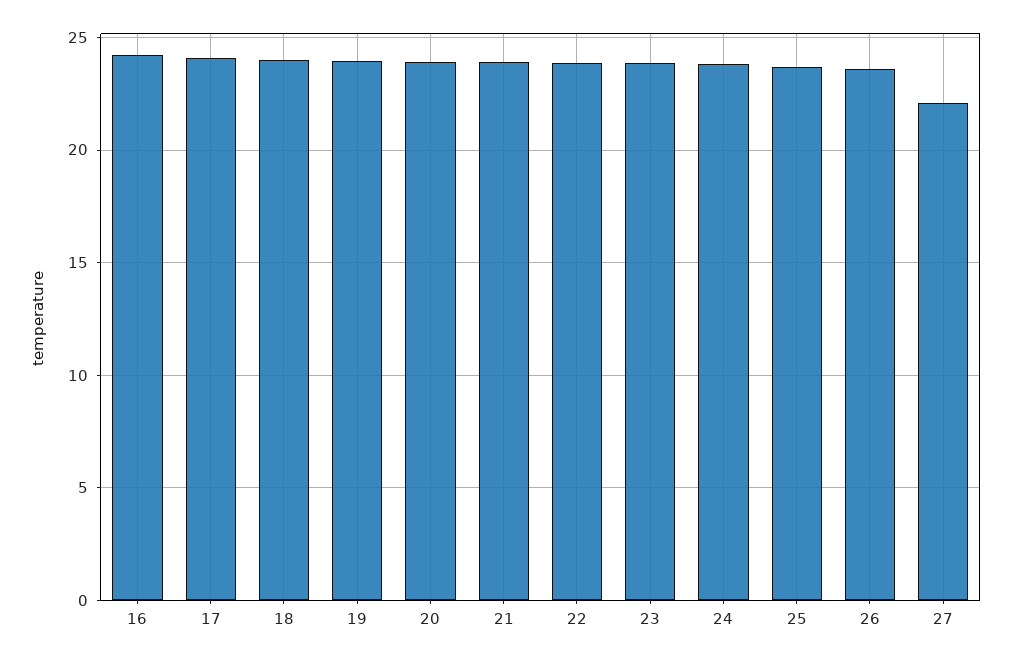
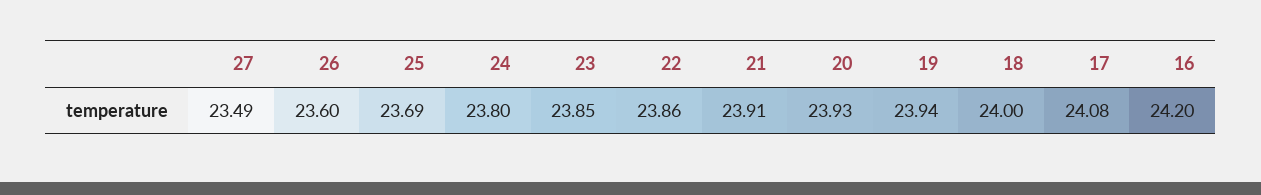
27: 22 -> 23.49

